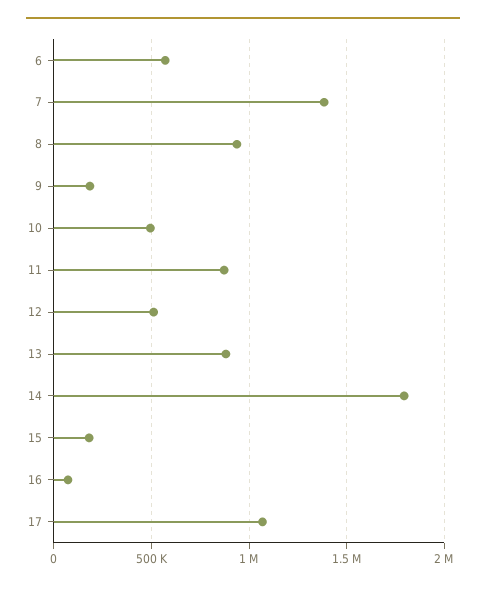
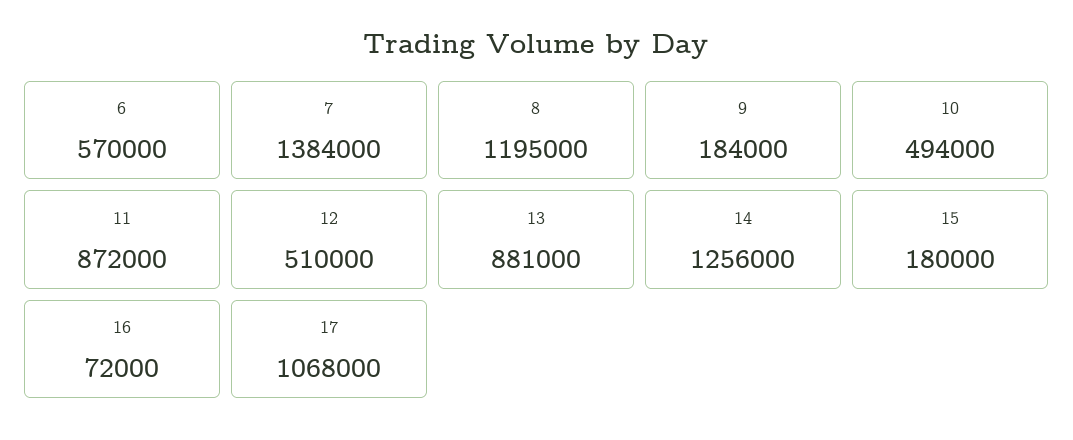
8: 950000 -> 1195000
14: 1800000 -> 1256000

